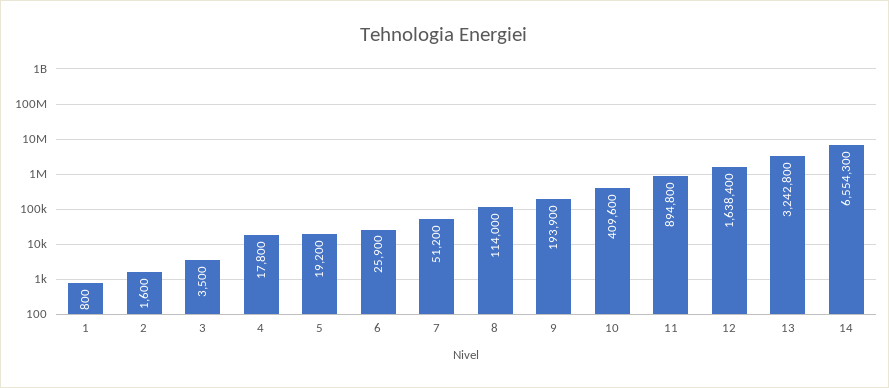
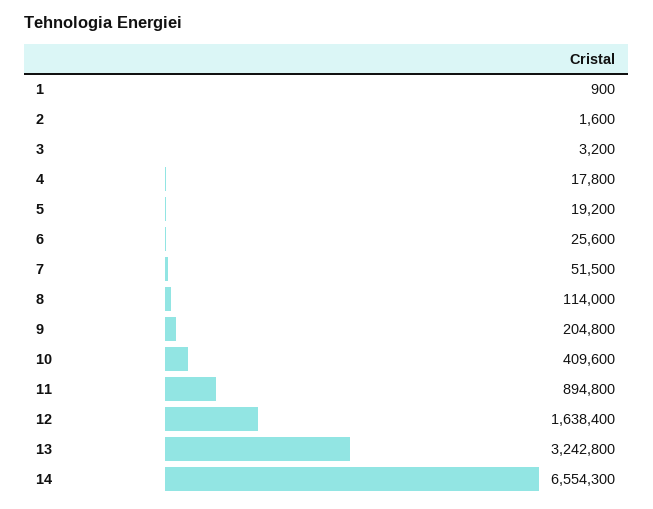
1: 800 -> 900
3: 3500 -> 3200
6: 25900 -> 25600
7: 51200 -> 51500
9: 193900 -> 204800

